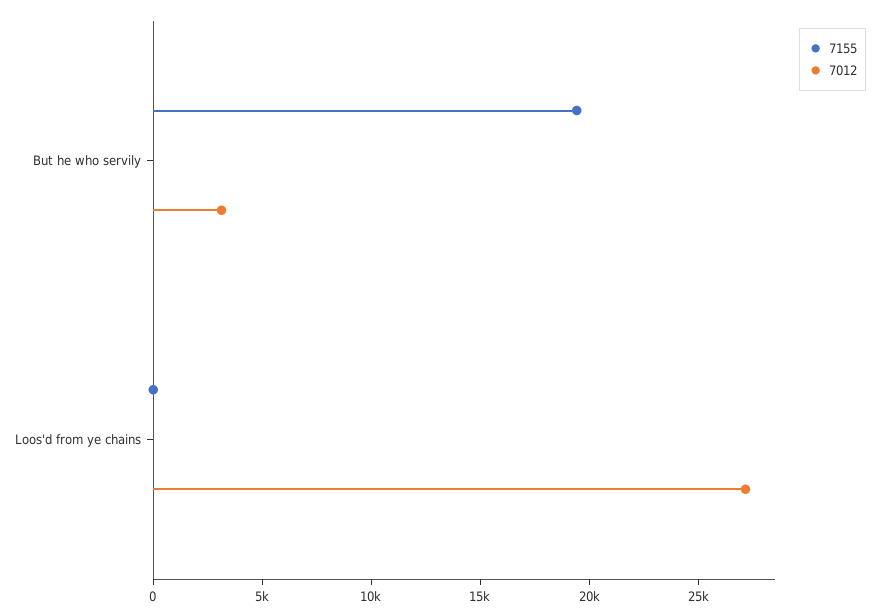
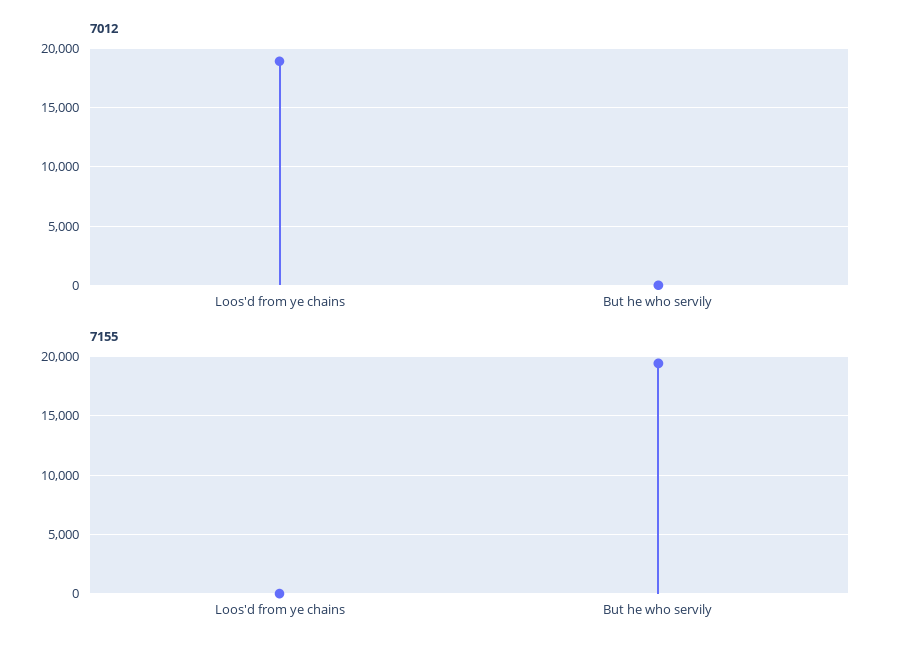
7012, But he who servily: 3000 -> 0
7012, Loos'd from ye chains: 27000 -> 19000

